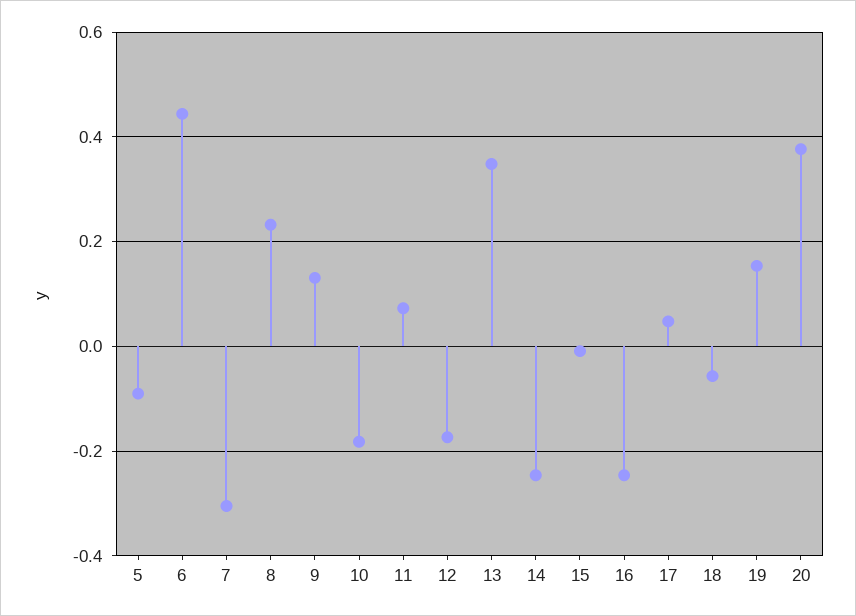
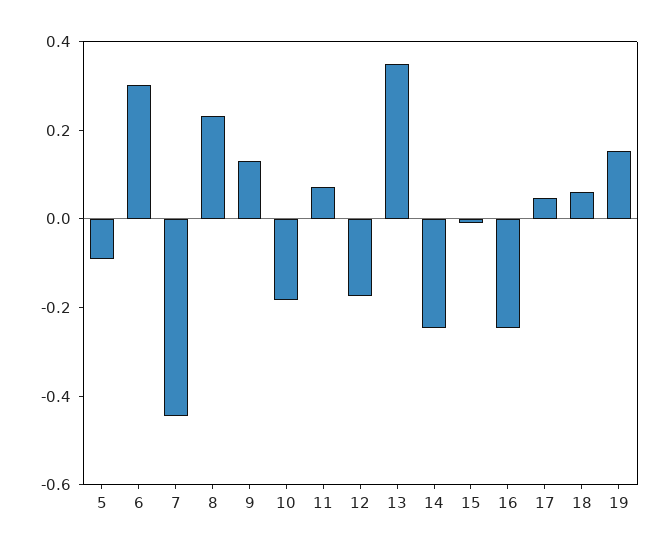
6: 0.44 -> 0.3
7: -0.3 -> -0.45
18: -0.06 -> 0.05
20: 0.38 -> none

